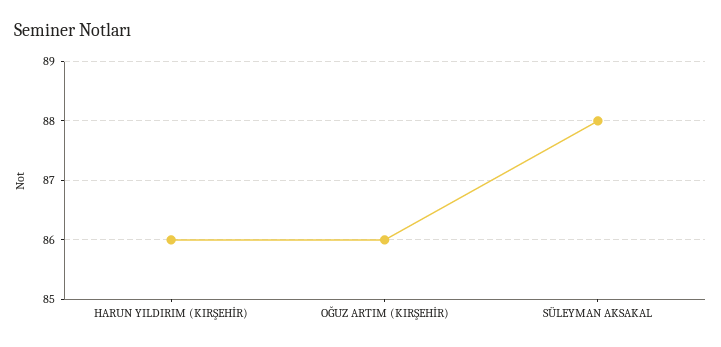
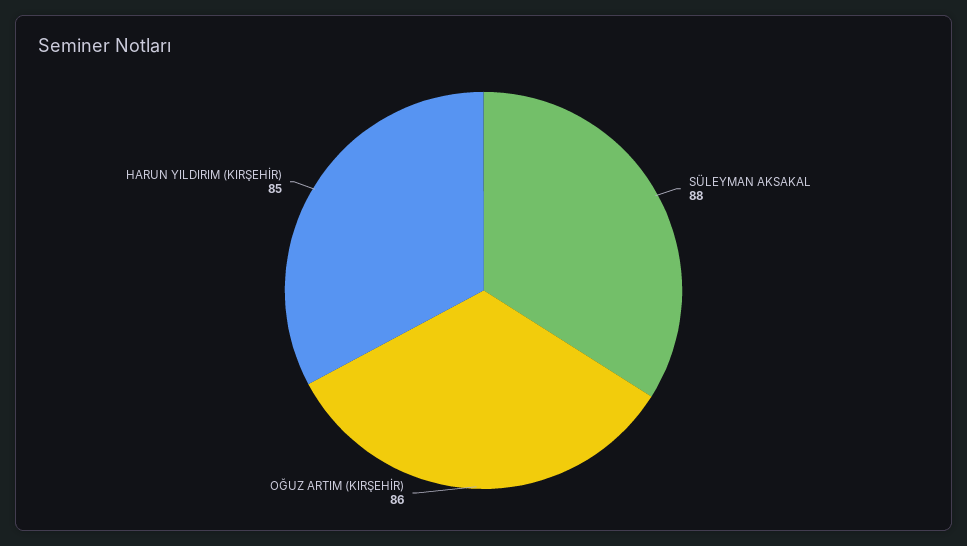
HARUN YILDIRIM (KIRŞEHİR): 86 -> 85

